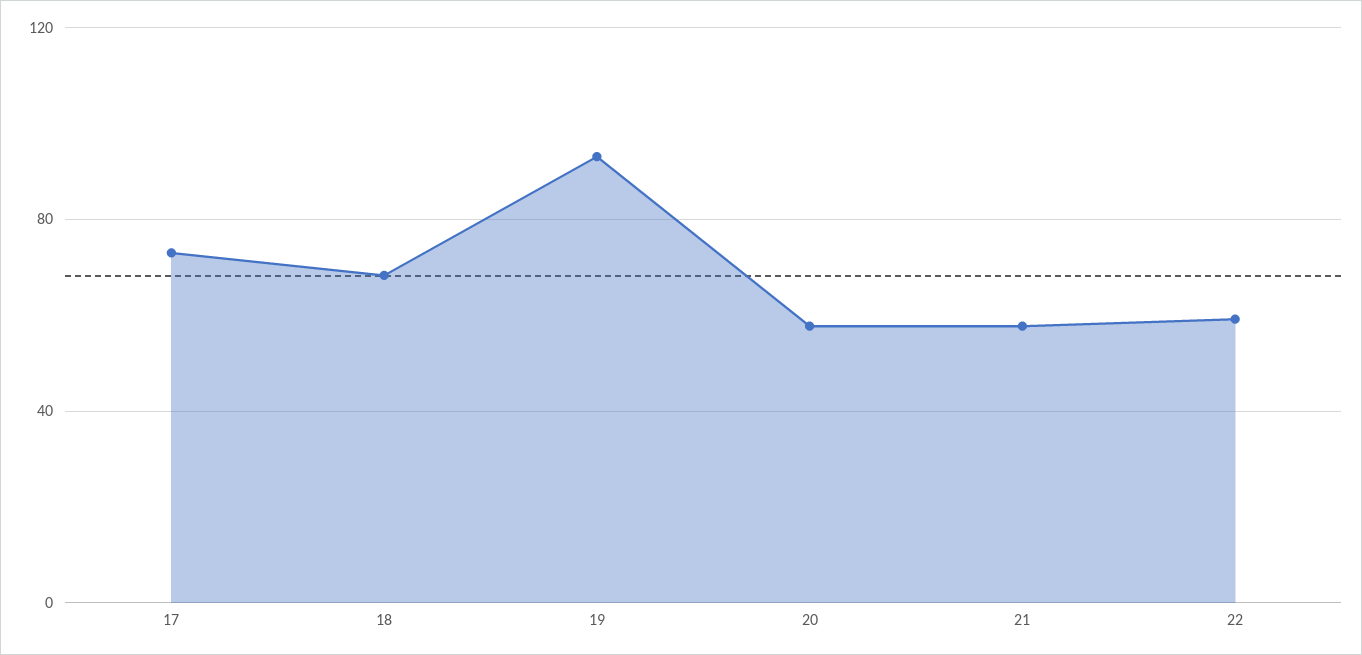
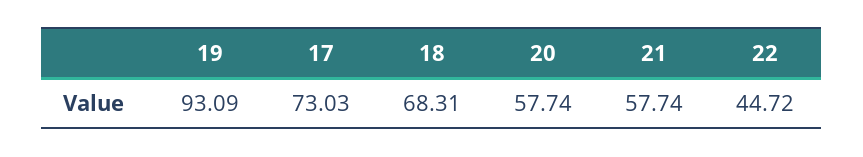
22: 60 -> 44.72

